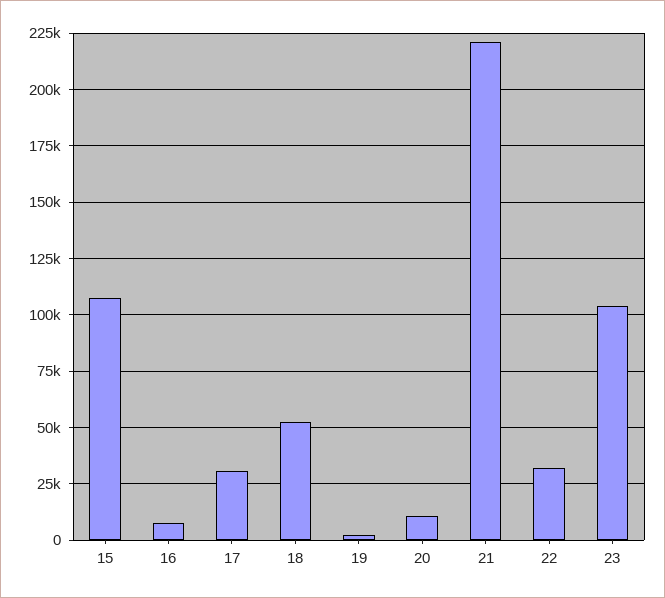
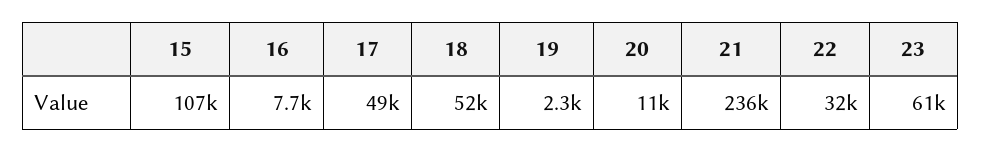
17: 30000 -> 49000
21: 220000 -> 236000
23: 105000 -> 61000

